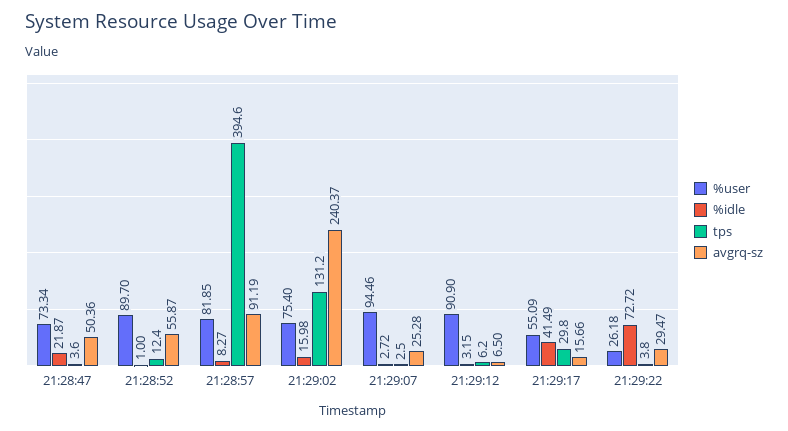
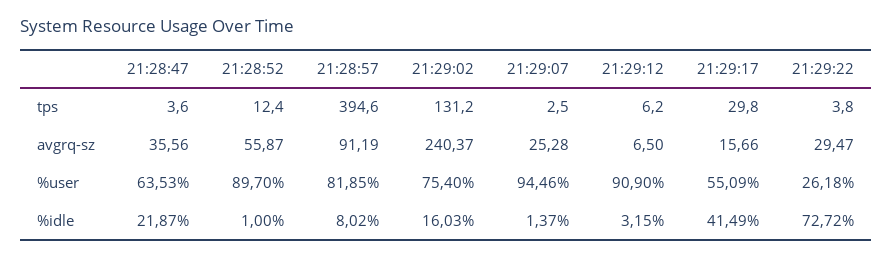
%user, 21:28:47: 73.34 -> 63.53
avgrq-sz, 21:28:47: 50.36 -> 35.56
%idle, 21:28:57: 8.27 -> 8.02
%idle, 21:29:02: 15.98 -> 16.03
%idle, 21:29:07: 2.72 -> 1.37

